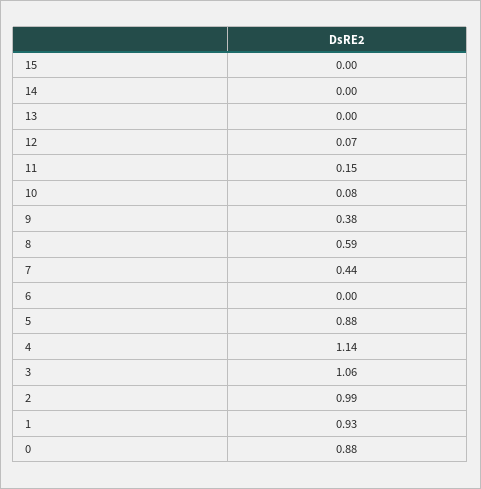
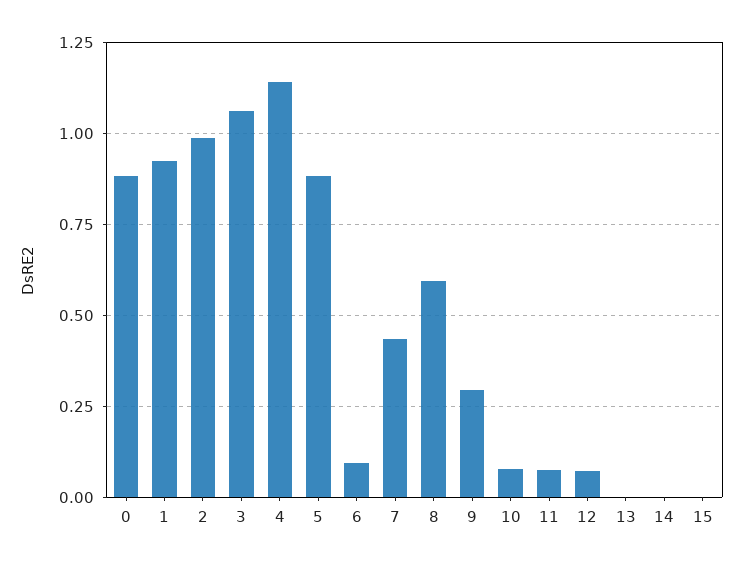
11: 0.15 -> 0.075
9: 0.38 -> 0.3
6: 0 -> 0.1

